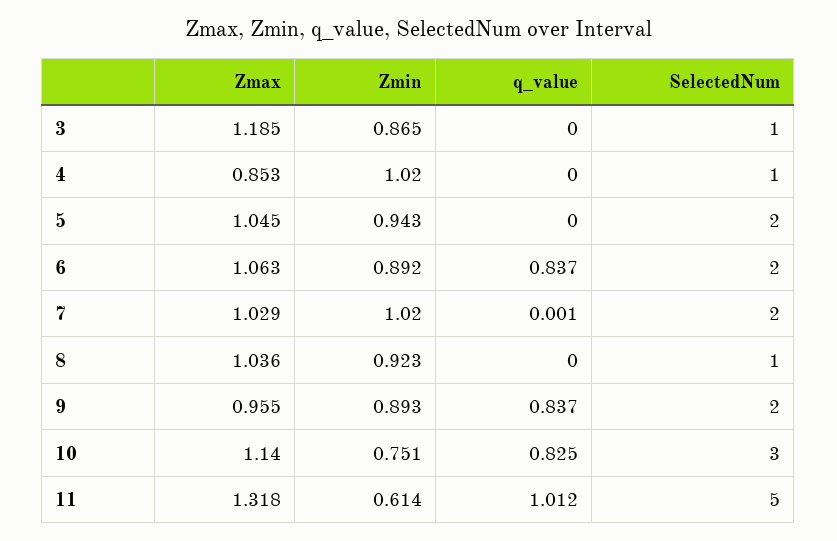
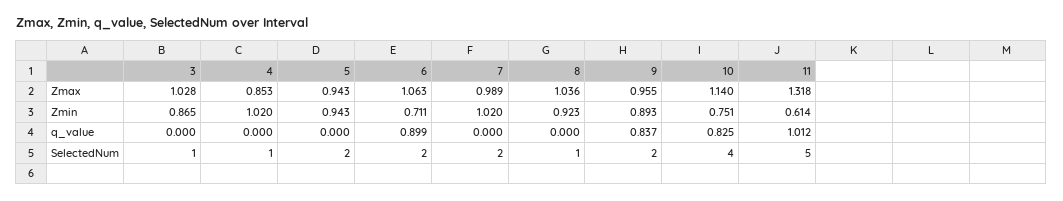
Zmax, 3: 1.185 -> 1.028
Zmax, 5: 1.045 -> 0.943
Zmin, 6: 0.892 -> 0.711
q_value, 6: 0.837 -> 0.899
Zmax, 7: 1.029 -> 0.989
q_value, 7: 0.001 -> 0
SelectedNum, 10: 3 -> 4

